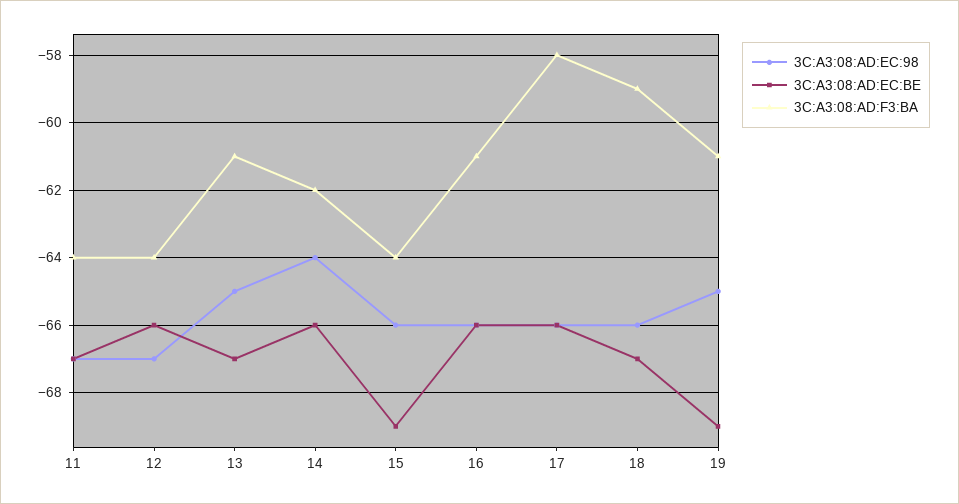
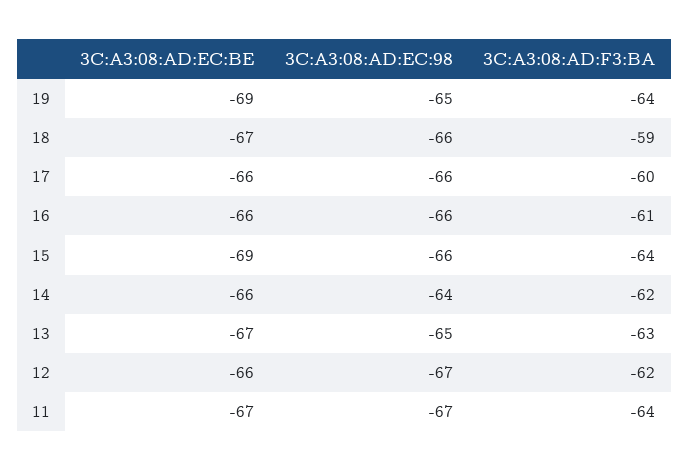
3C:A3:08:AD:F3:BA, 12: -64 -> -62
3C:A3:08:AD:F3:BA, 13: -61 -> -63
3C:A3:08:AD:F3:BA, 17: -58 -> -60
3C:A3:08:AD:F3:BA, 19: -61 -> -64

